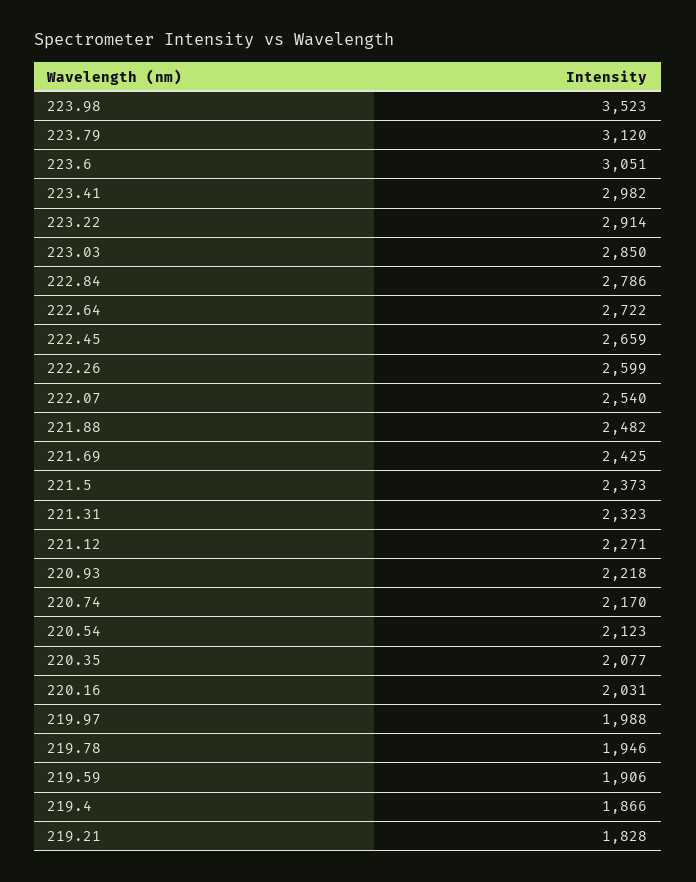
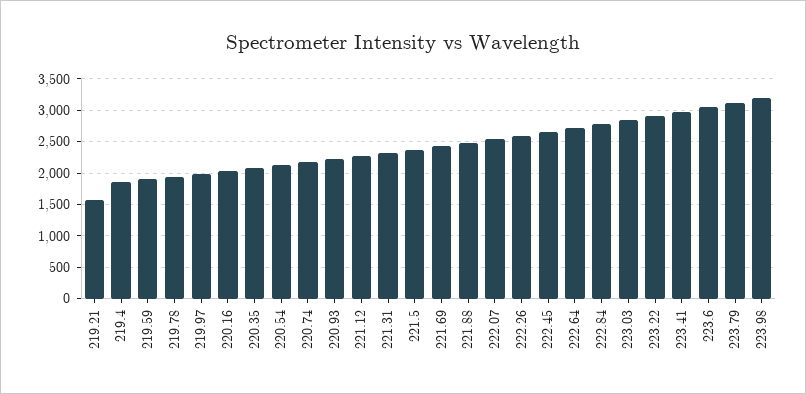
223.98: 3523 -> 3200
219.21: 1828 -> 1600

